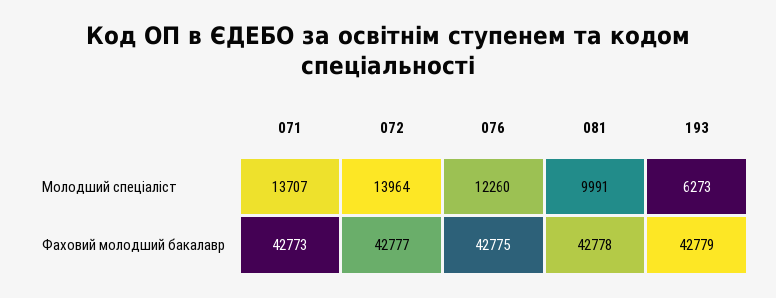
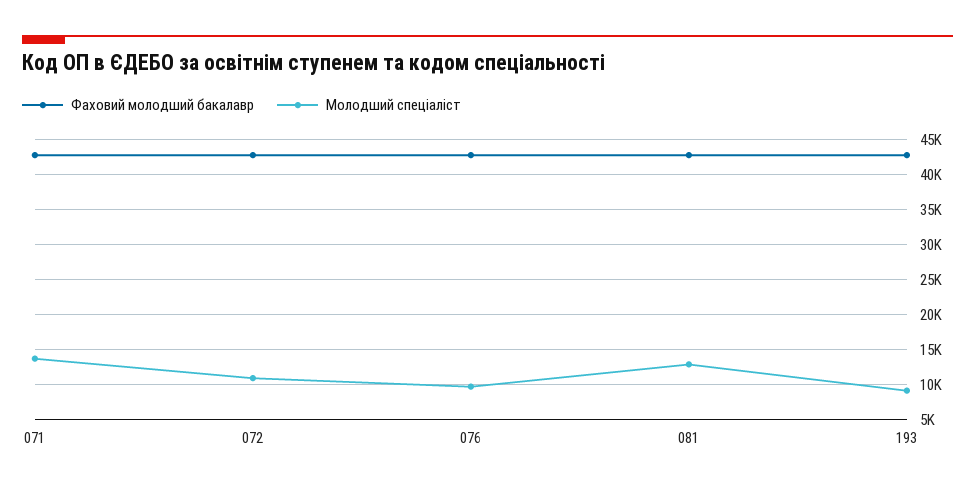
Молодший спеціаліст, 072: 13964 -> 11000
Молодший спеціаліст, 076: 12260 -> 10000
Молодший спеціаліст, 081: 9991 -> 13000
Молодший спеціаліст, 193: 6273 -> 9000

